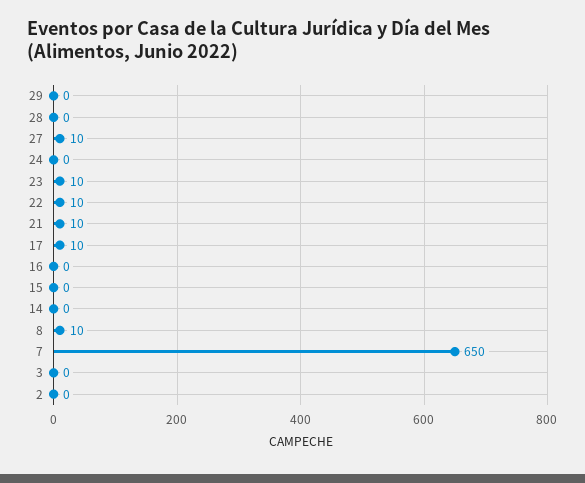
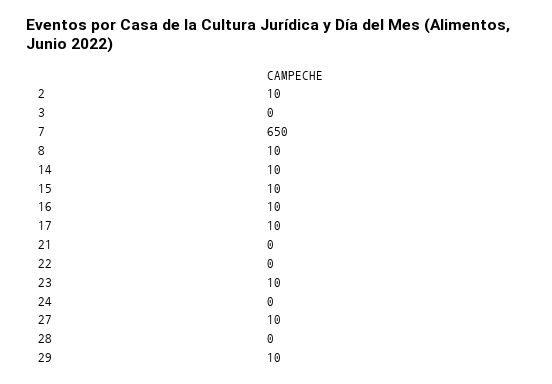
29: 0 -> 10
22: 10 -> 0
21: 10 -> 0
16: 0 -> 10
15: 0 -> 10
14: 0 -> 10
2: 0 -> 10

